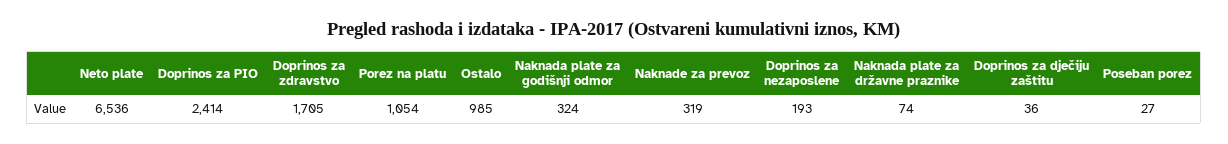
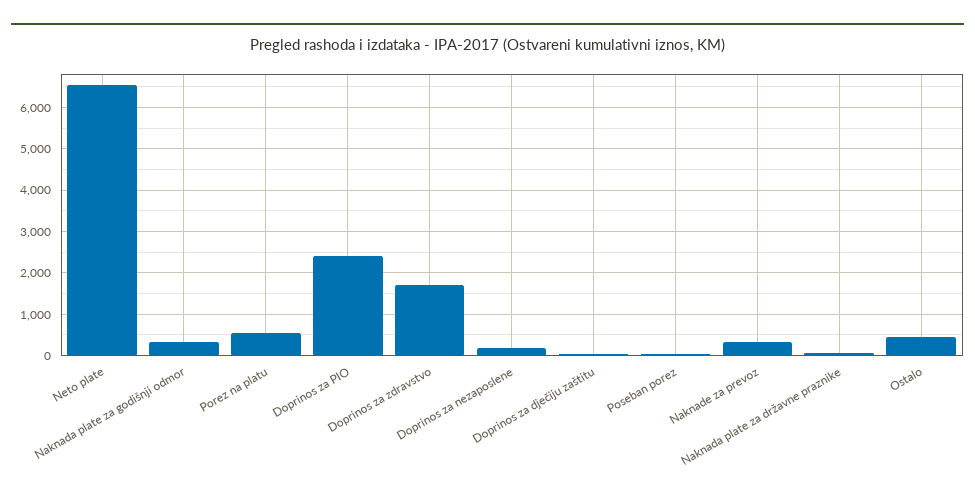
Porez na platu: 1054 -> 600
Ostalo: 985 -> 400

